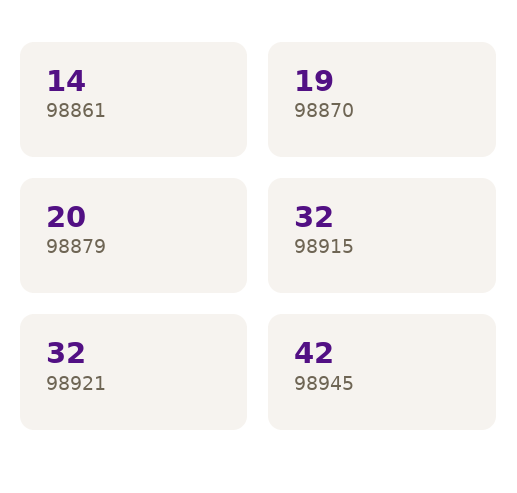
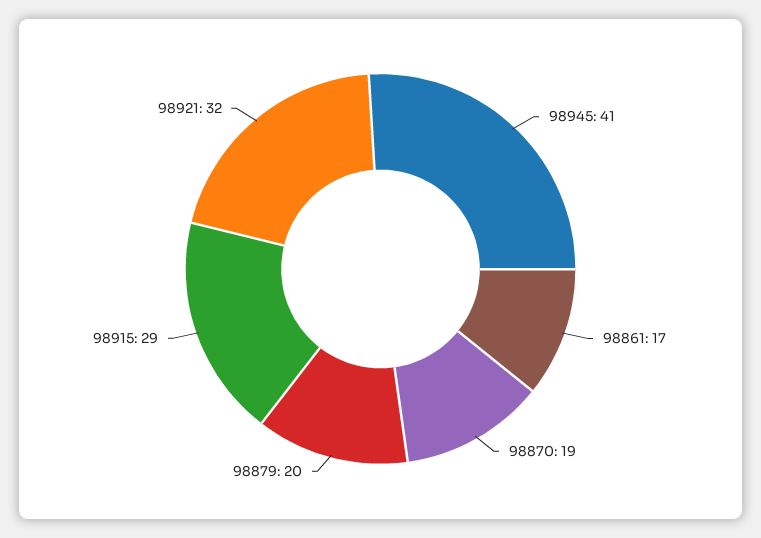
98861: 14 -> 17
98915: 32 -> 29
98945: 42 -> 41

